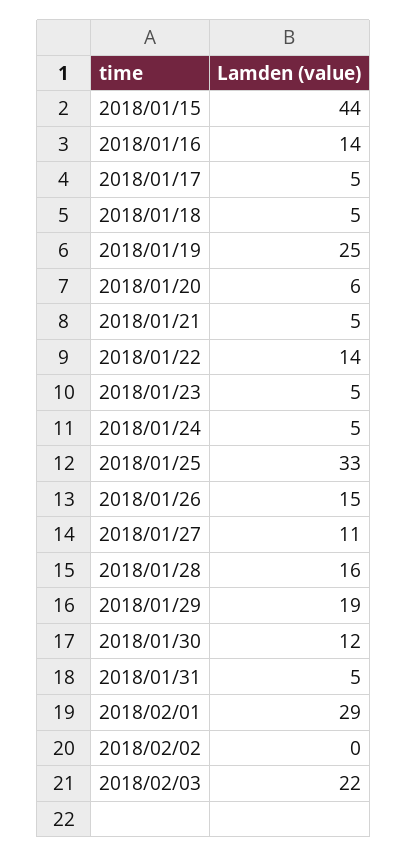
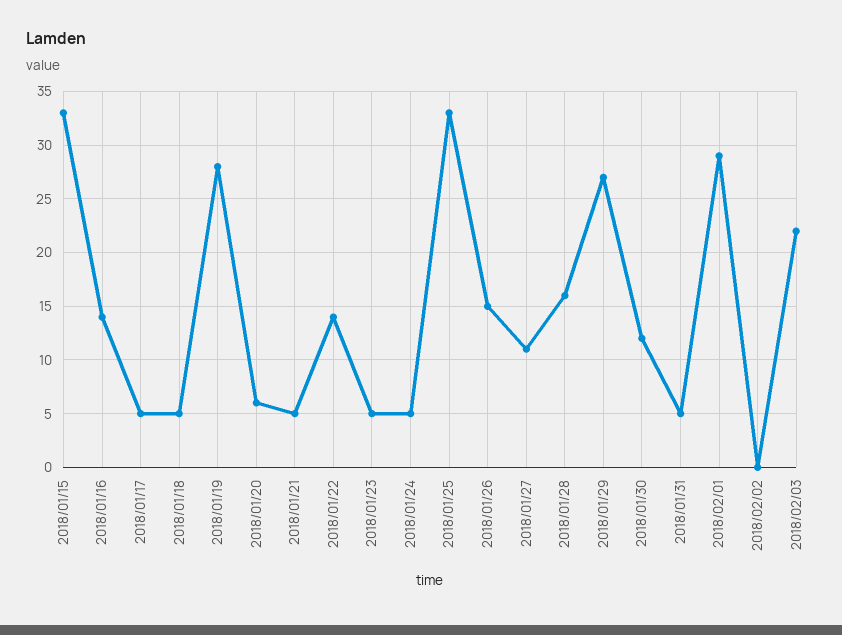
2018/01/15: 44 -> 33
2018/01/19: 25 -> 28
2018/01/29: 19 -> 27

